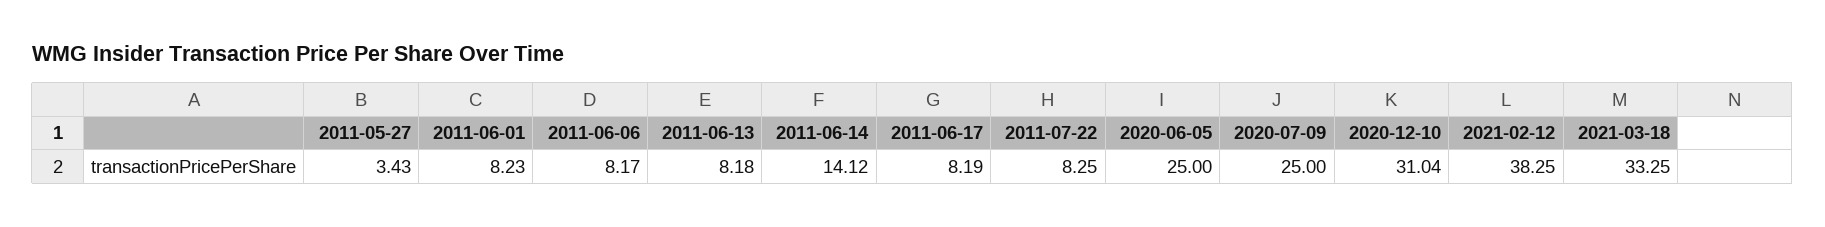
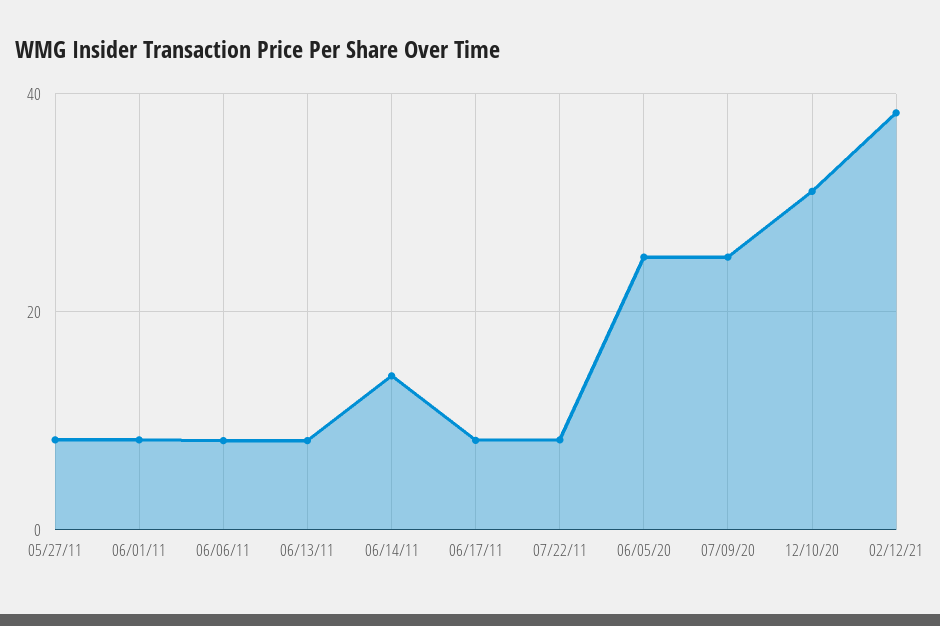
2011-05-27: 3.43 -> 8
2021-03-18: 33.25 -> none

